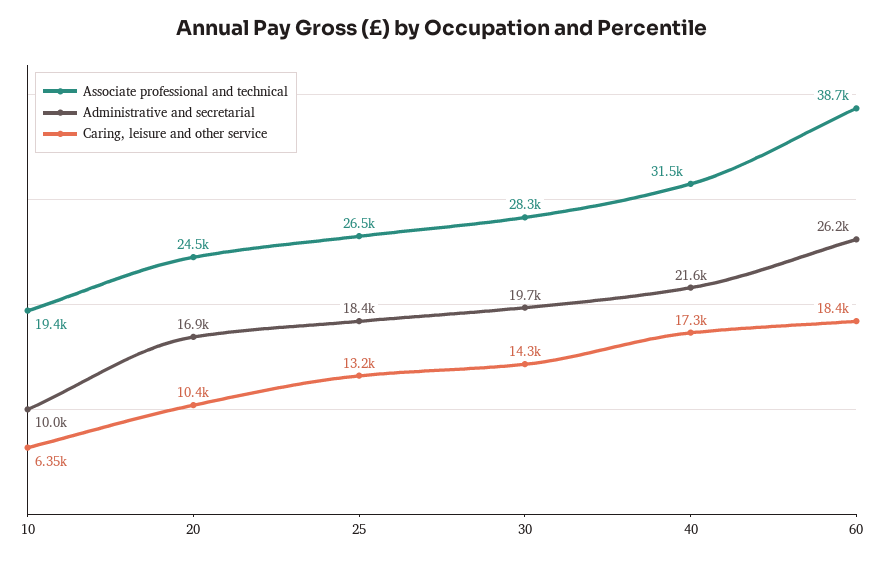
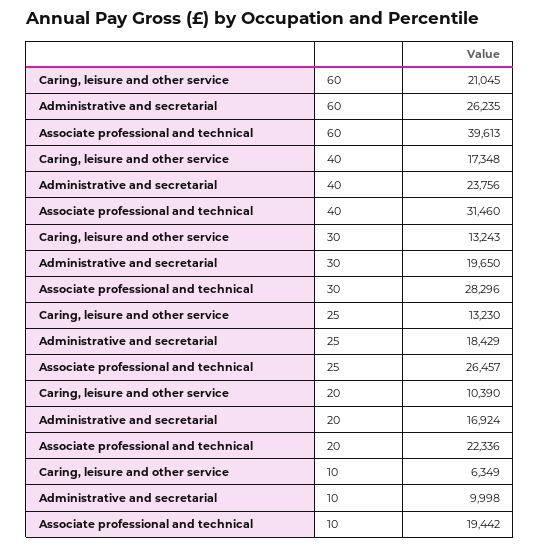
Associate professional and technical, 20: 24500 -> 22336
Caring, leisure and other service, 30: 14300 -> 13243
Administrative and secretarial, 40: 21600 -> 23756
Associate professional and technical, 60: 38700 -> 39613
Caring, leisure and other service, 60: 18400 -> 21045

